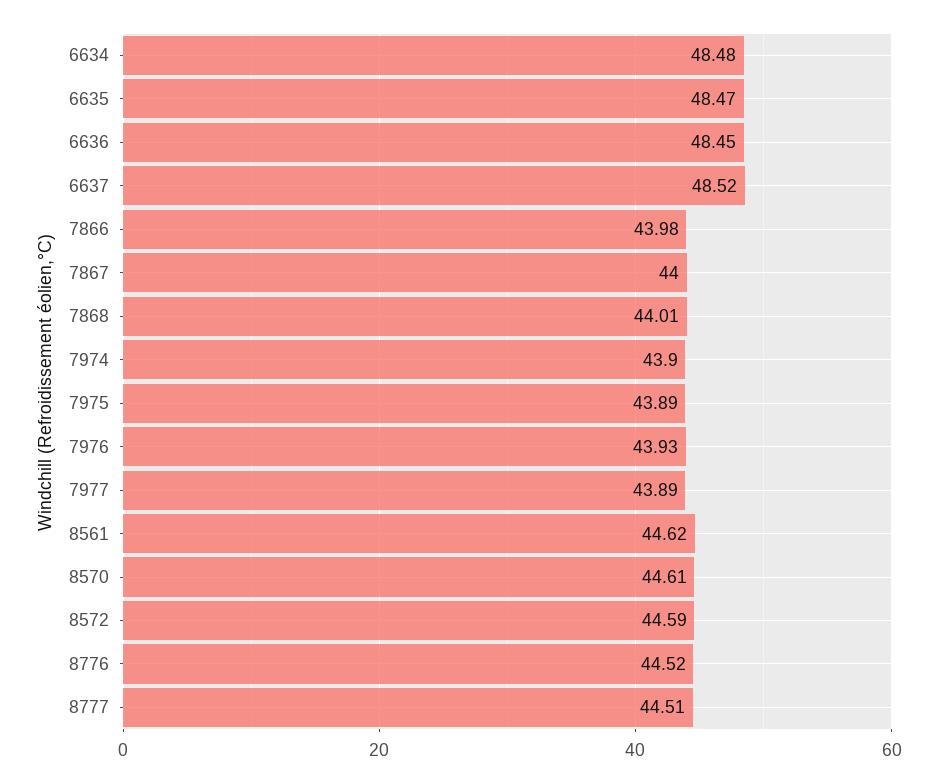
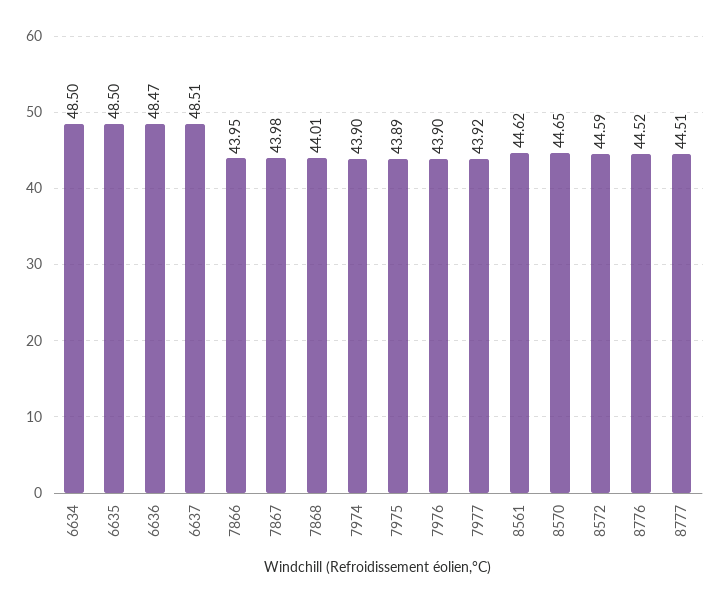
6634: 48.48 -> 48.5
6635: 48.47 -> 48.5
6636: 48.45 -> 48.47
6637: 48.52 -> 48.51
7866: 43.98 -> 43.95
7867: 44 -> 43.98
7976: 43.93 -> 43.9
7977: 43.89 -> 43.92
8570: 44.61 -> 44.65

